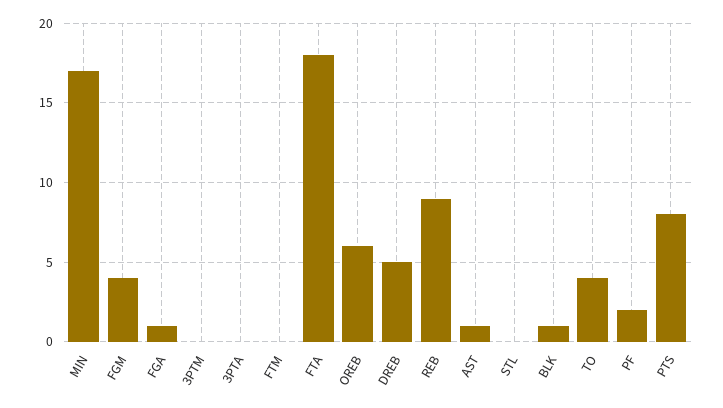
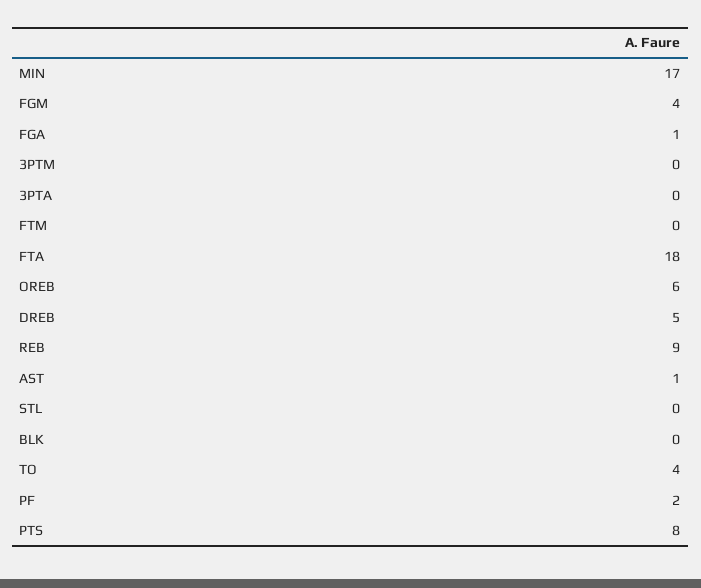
BLK: 1 -> 0

